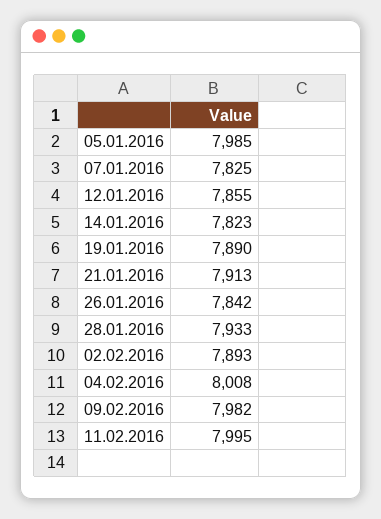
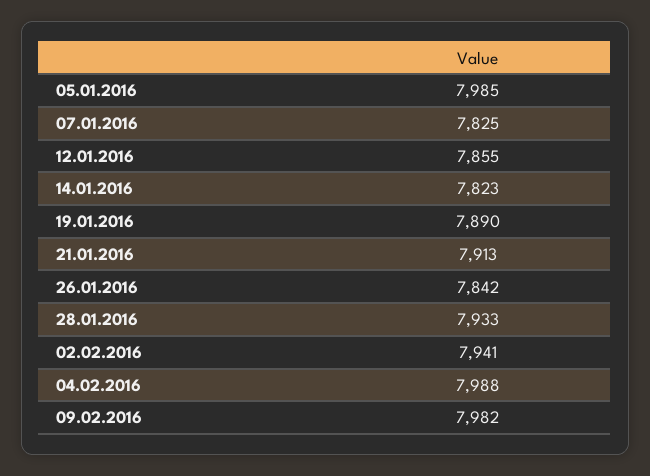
02.02.2016: 7893 -> 7941
04.02.2016: 8008 -> 7988
11.02.2016: 7995 -> none

